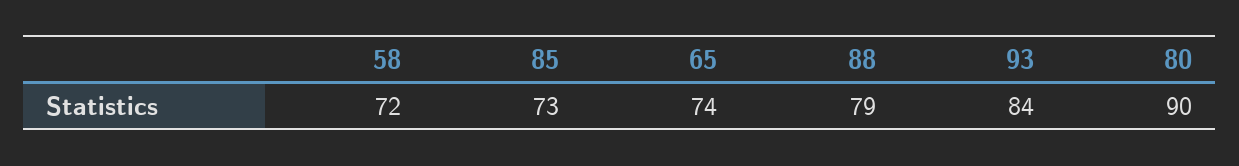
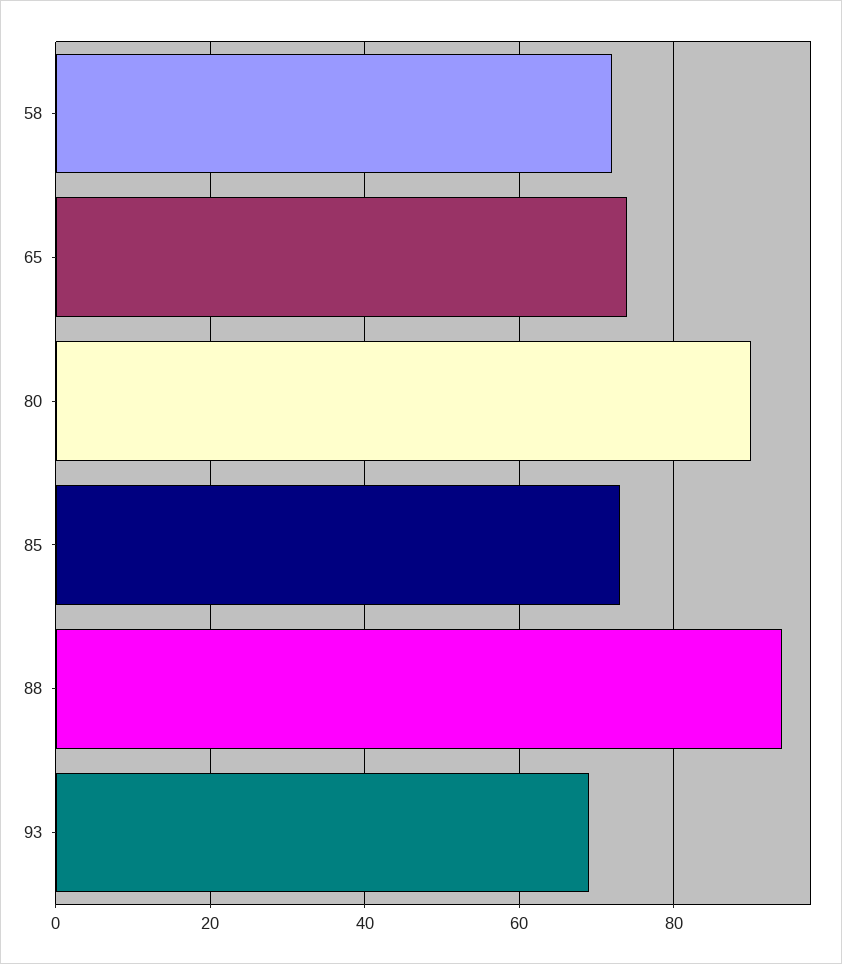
88: 79 -> 95
93: 84 -> 70

